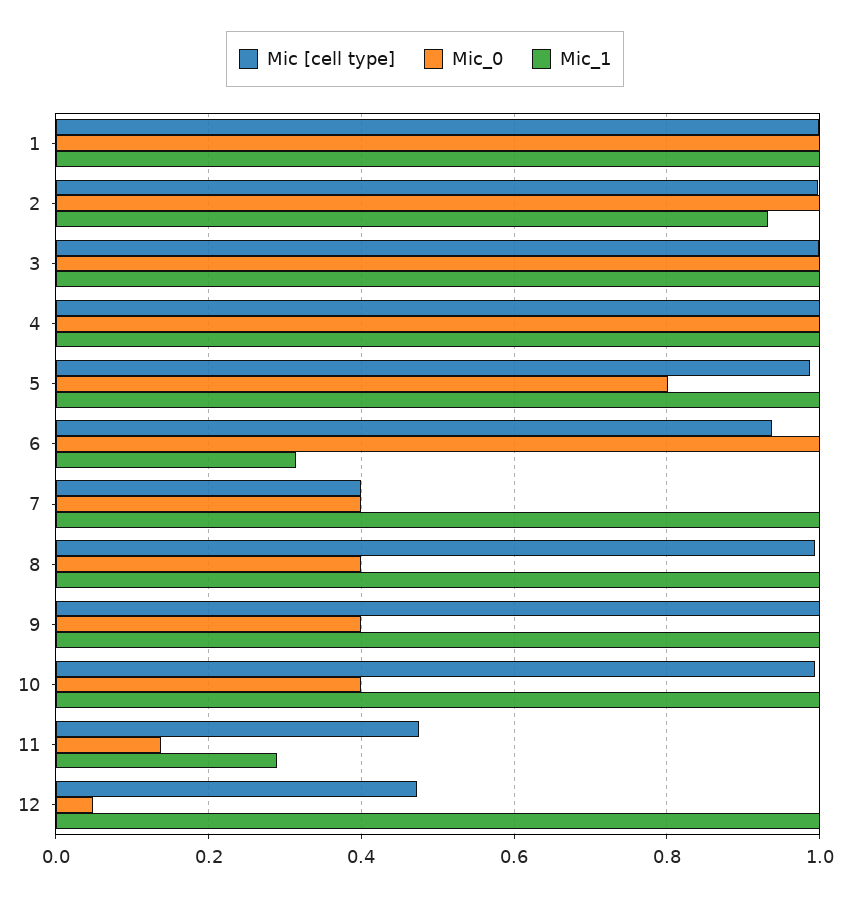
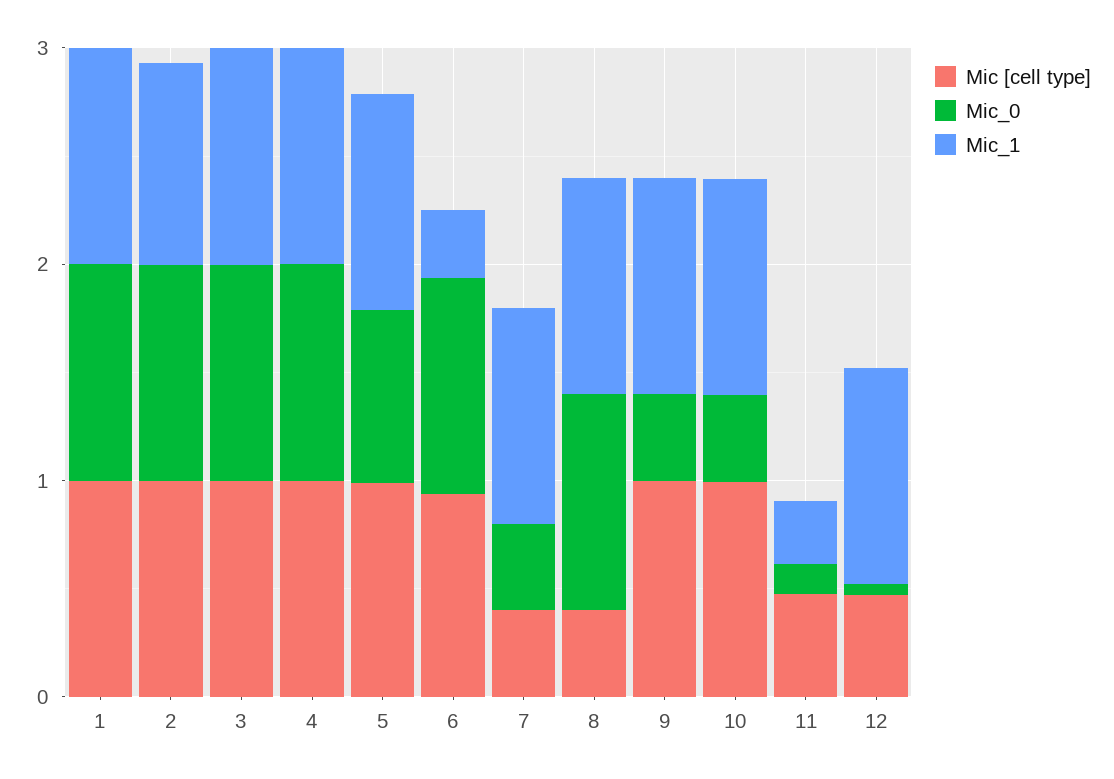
Mic [cell type], 8: 1 -> 0.4
Mic_0, 8: 0.4 -> 1

